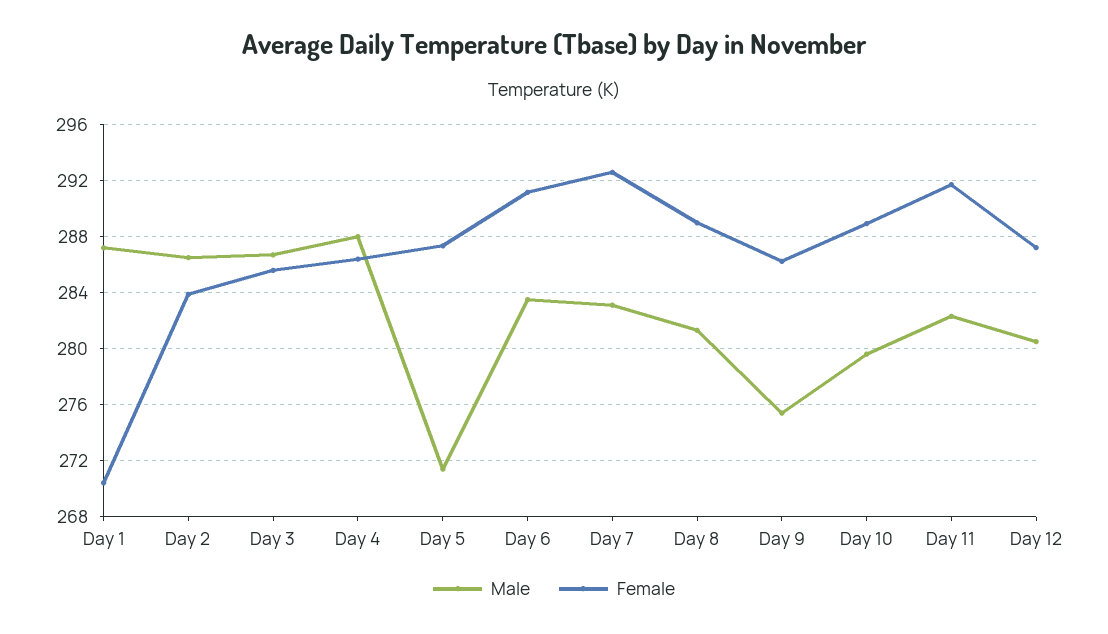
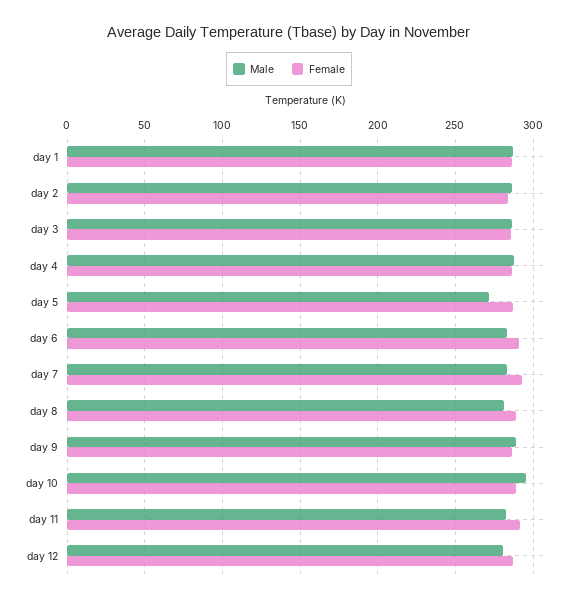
Female, Day 1: 270.5 -> 285
Male, Day 9: 275.5 -> 290
Male, Day 10: 279.5 -> 295

